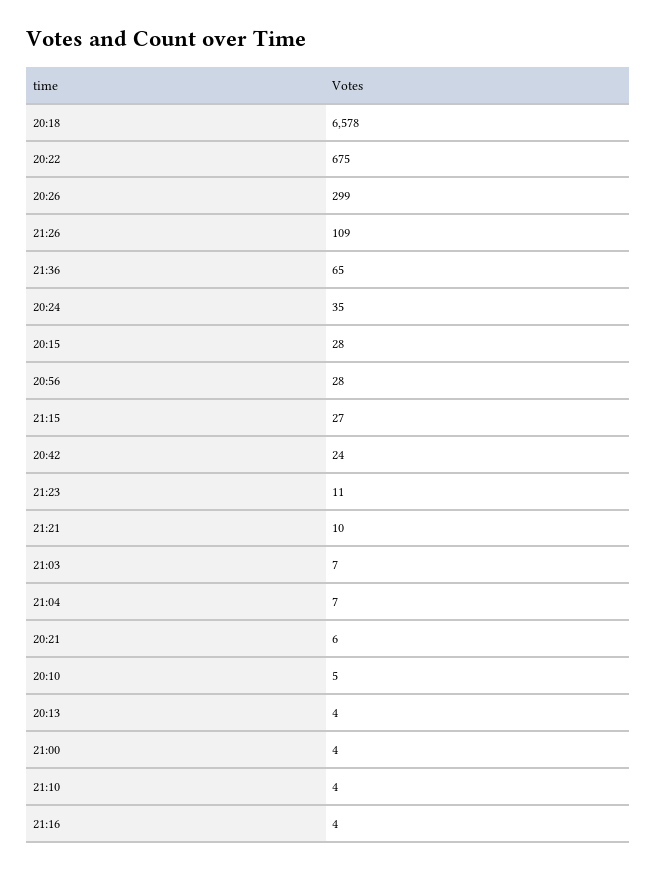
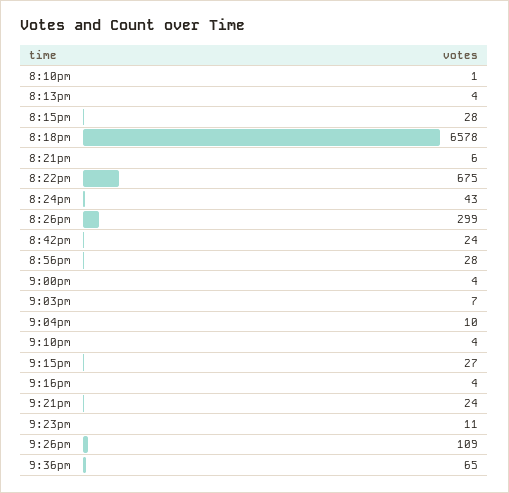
20:24: 35 -> 43
21:21: 10 -> 24
21:04: 7 -> 10
20:10: 5 -> 1

